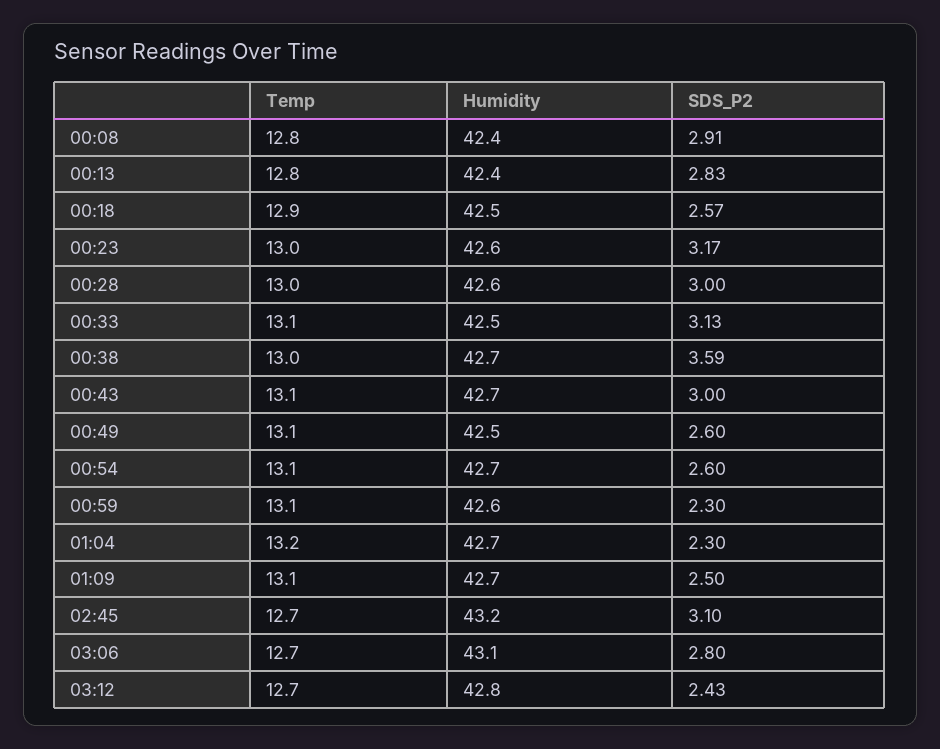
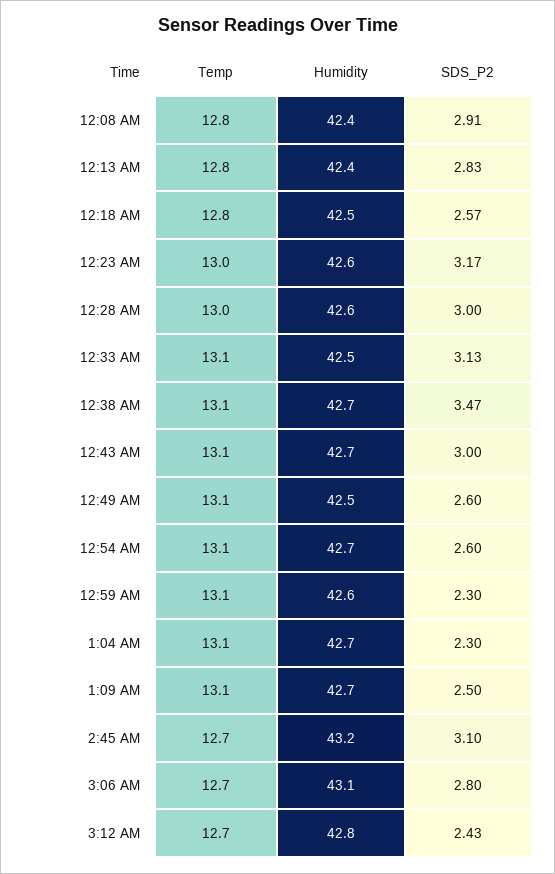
Temp, 00:18: 12.9 -> 12.8
Temp, 00:38: 13 -> 13.1
SDS_P2, 00:38: 3.59 -> 3.47
Temp, 01:04: 13.2 -> 13.1

